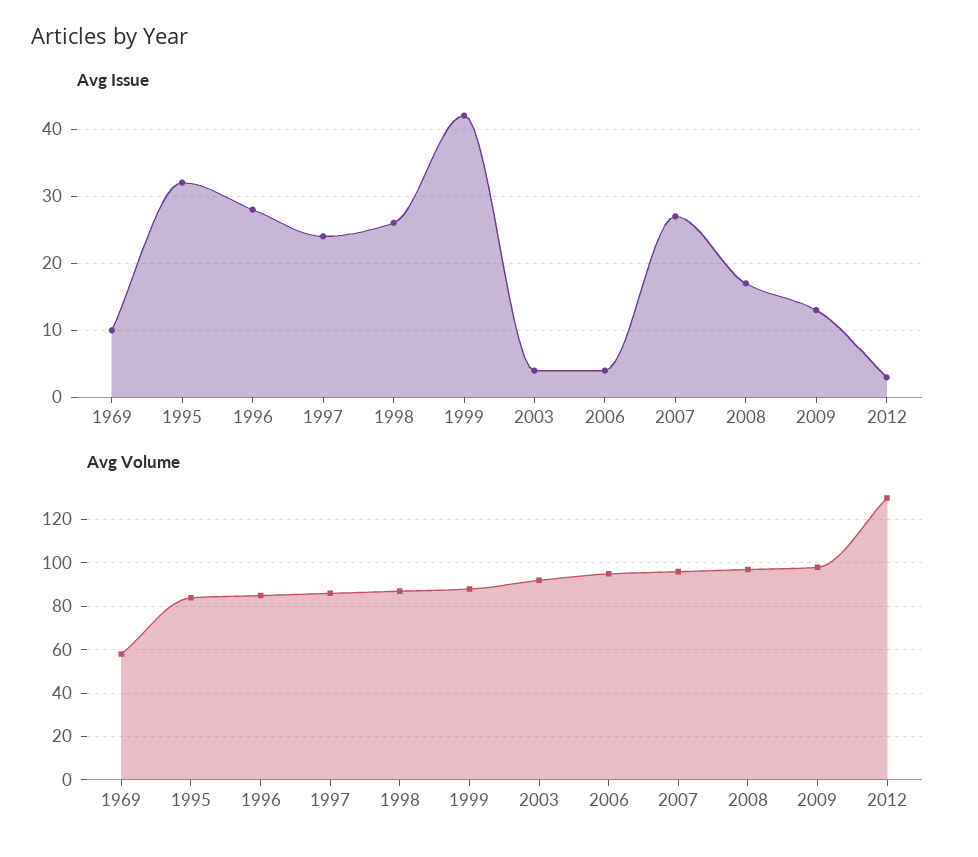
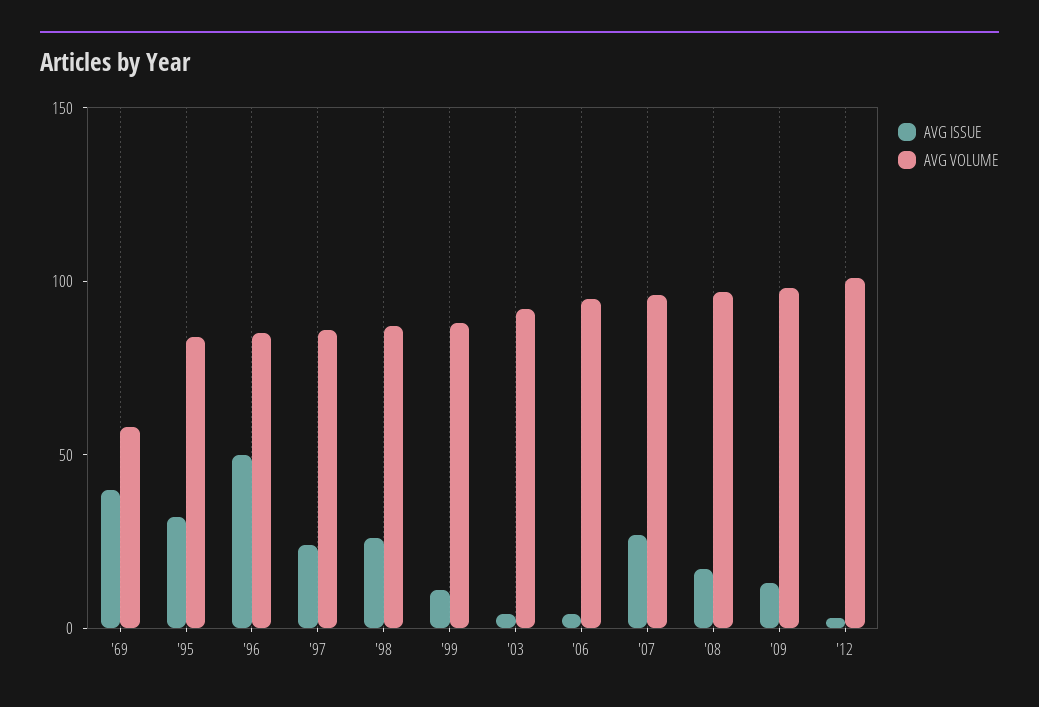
Avg Issue, 1969: 10 -> 40
Avg Issue, 1996: 28 -> 50
Avg Issue, 1999: 42 -> 10
Avg Volume, 2012: 130 -> 100

